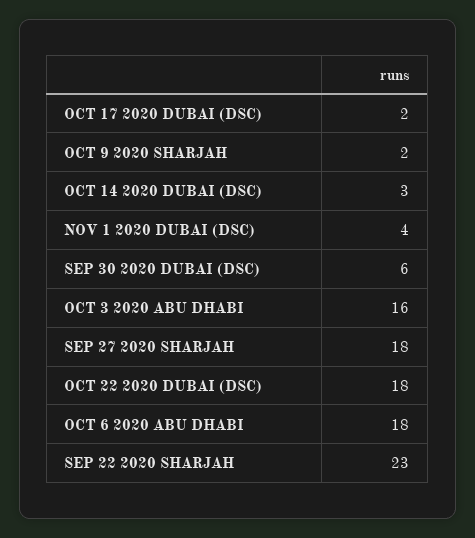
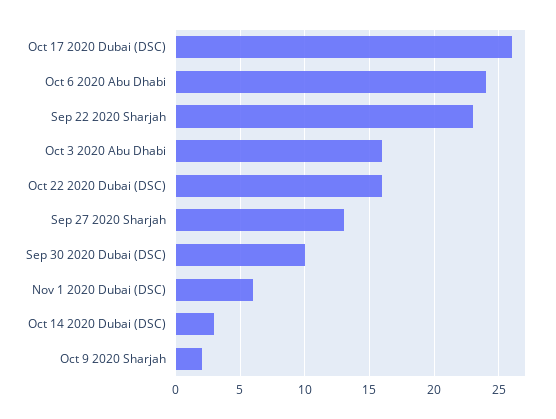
OCT 17 2020 DUBAI (DSC): 2 -> 26
NOV 1 2020 DUBAI (DSC): 4 -> 6
SEP 30 2020 DUBAI (DSC): 6 -> 10
SEP 27 2020 SHARJAH: 18 -> 13
OCT 22 2020 DUBAI (DSC): 18 -> 16
OCT 6 2020 ABU DHABI: 18 -> 24

